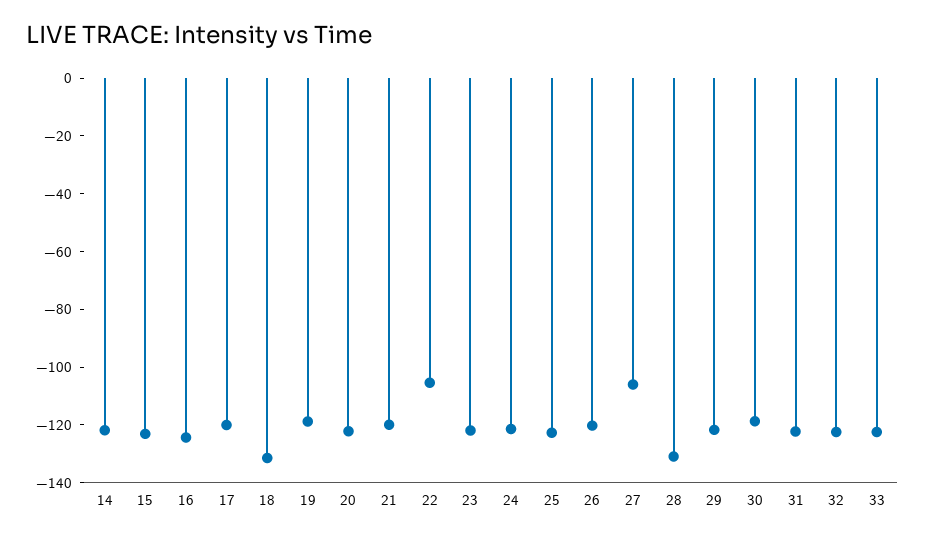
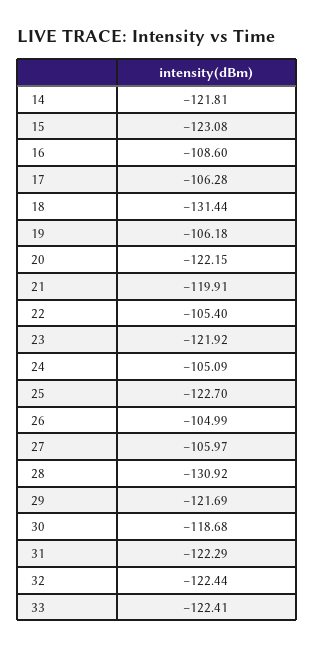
16: -125 -> -108.6
17: -120 -> -106.28
19: -120 -> -106.18
24: -120 -> -105.09
26: -120 -> -104.99

